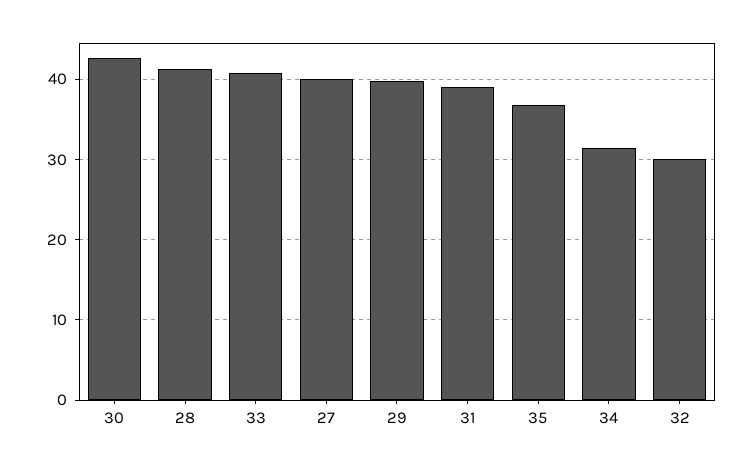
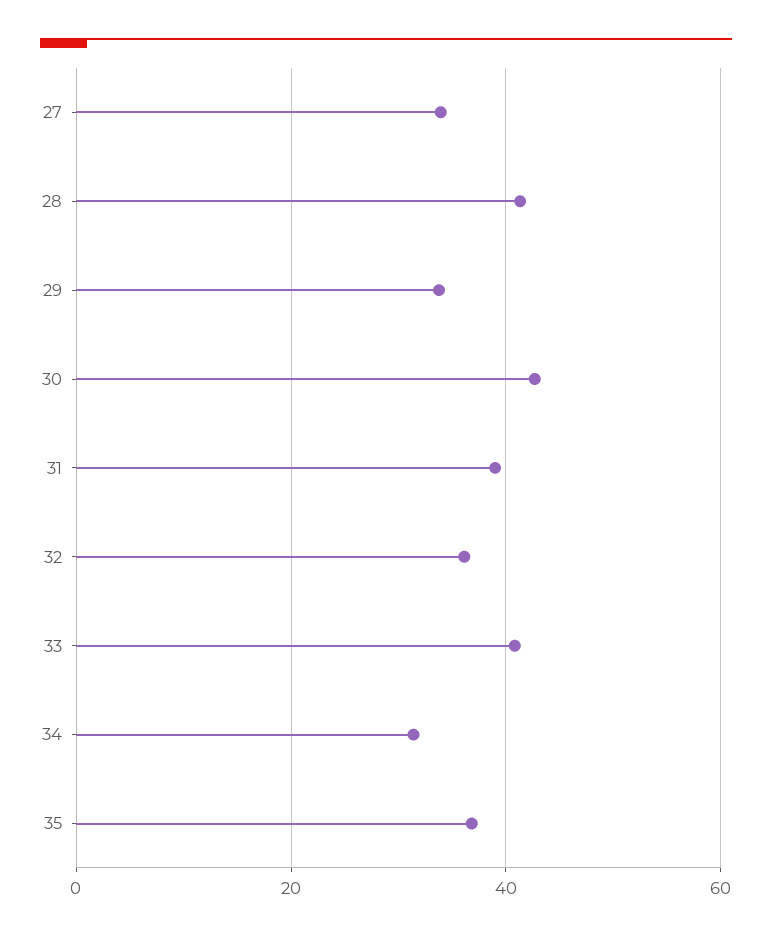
27: 40 -> 34
29: 40 -> 34
32: 30 -> 36

